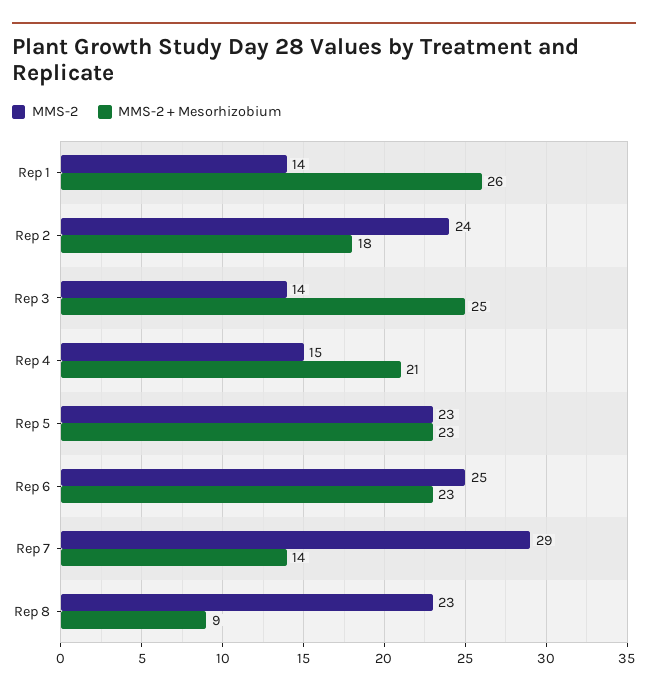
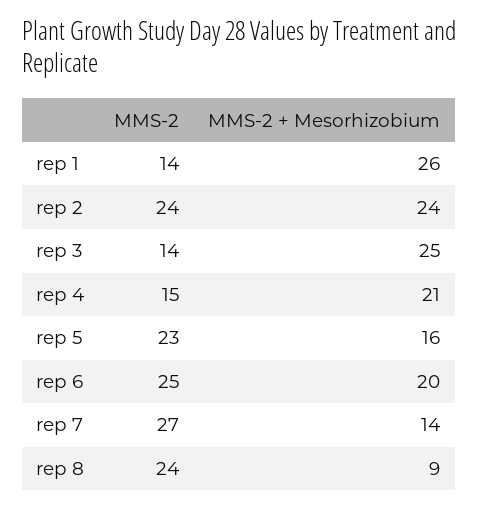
MMS-2 + Mesorhizobium, Rep 2: 18 -> 24
MMS-2 + Mesorhizobium, Rep 5: 23 -> 16
MMS-2 + Mesorhizobium, Rep 6: 23 -> 20
MMS-2, Rep 7: 29 -> 27
MMS-2, Rep 8: 23 -> 24

